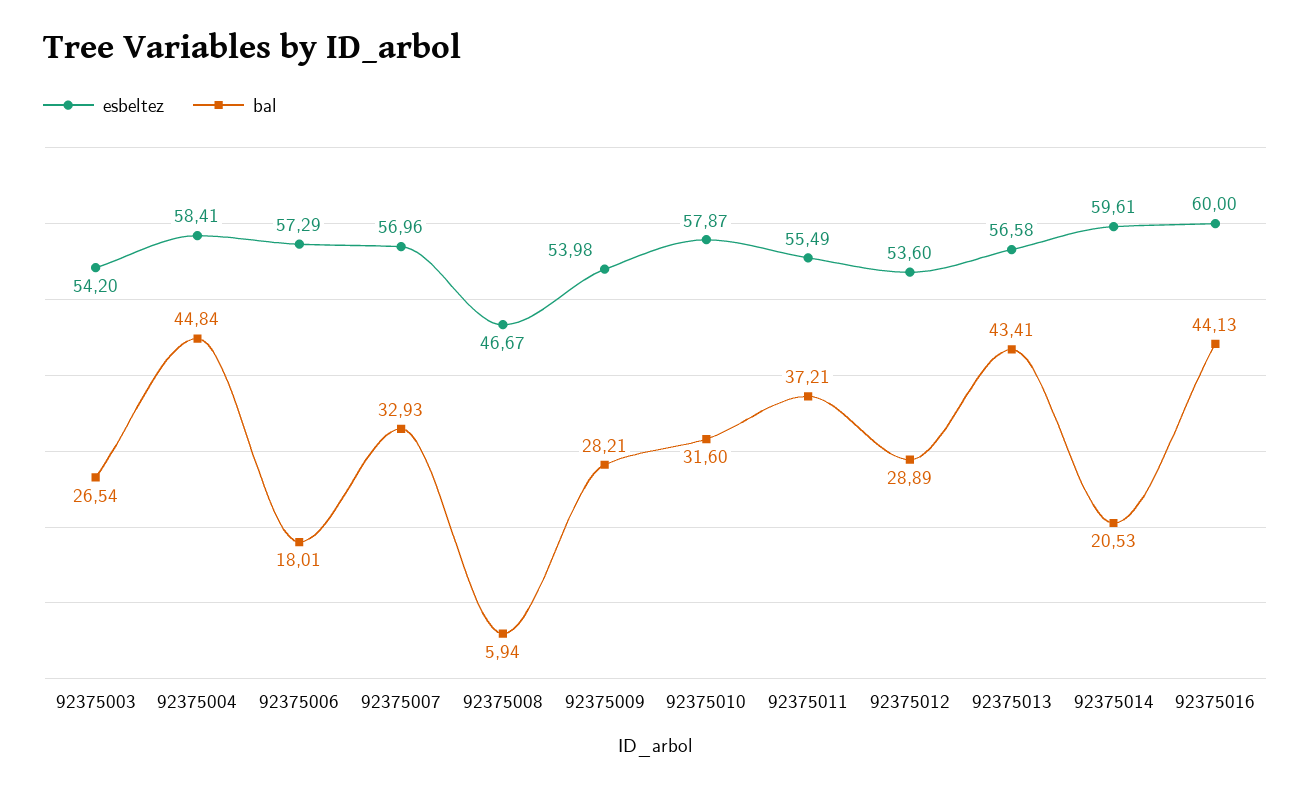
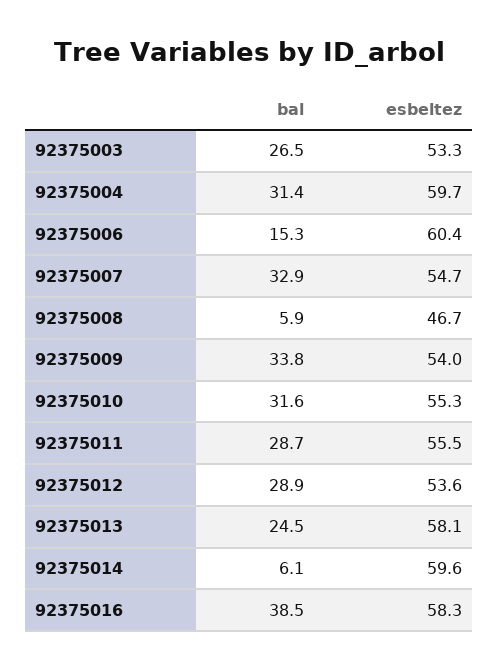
esbeltez, 92375003: 54.2 -> 53.3
esbeltez, 92375004: 58.41 -> 59.7
bal, 92375004: 44.84 -> 31.4
esbeltez, 92375006: 57.29 -> 60.4
bal, 92375006: 18.01 -> 15.3
esbeltez, 92375007: 56.96 -> 54.7
bal, 92375009: 28.21 -> 33.8
esbeltez, 92375010: 57.87 -> 55.3
bal, 92375011: 37.21 -> 28.7
esbeltez, 92375013: 56.58 -> 58.1
bal, 92375013: 43.41 -> 24.5
bal, 92375014: 20.53 -> 6.1
esbeltez, 92375016: 60 -> 58.3
bal, 92375016: 44.13 -> 38.5

